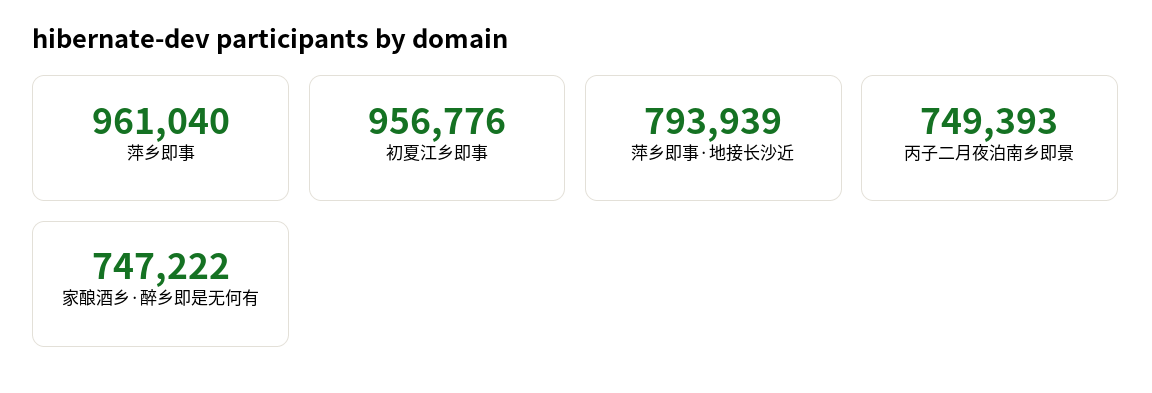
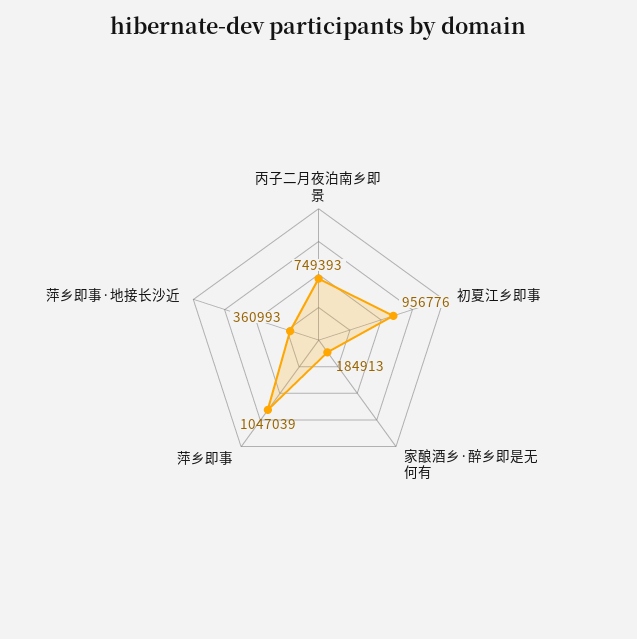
萍乡即事: 961040 -> 1047039
萍乡即事·地接长沙近: 793939 -> 360993
家酿酒乡·醉乡即是无何有: 747222 -> 184913

